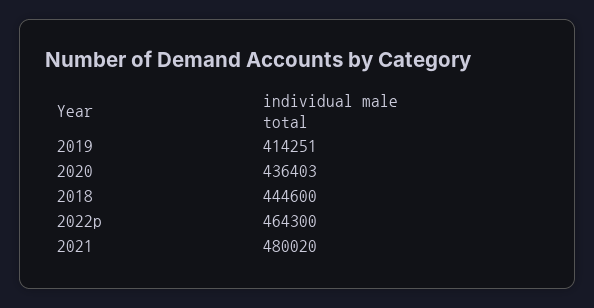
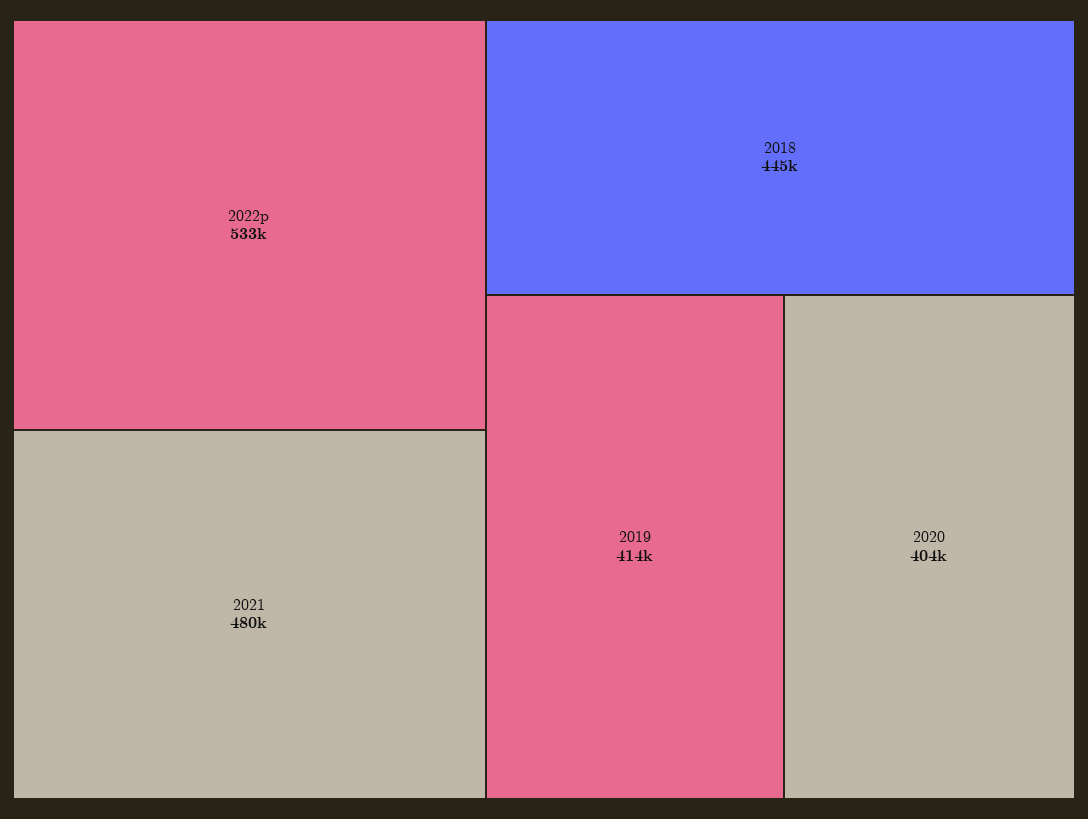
2020: 436403 -> 404000
2022p: 464300 -> 533000

